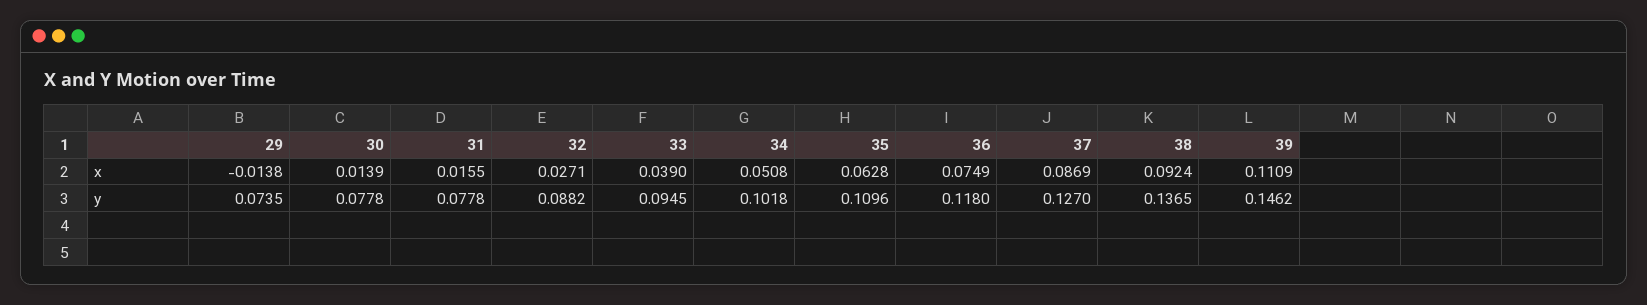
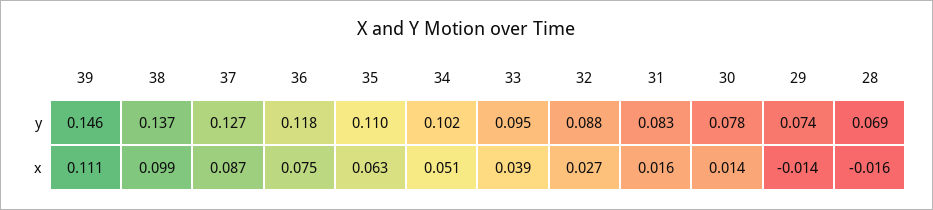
38, x: 0.0924 -> 0.099
31, y: 0.0778 -> 0.083
28, y: none -> 0.069
28, x: none -> -0.016

